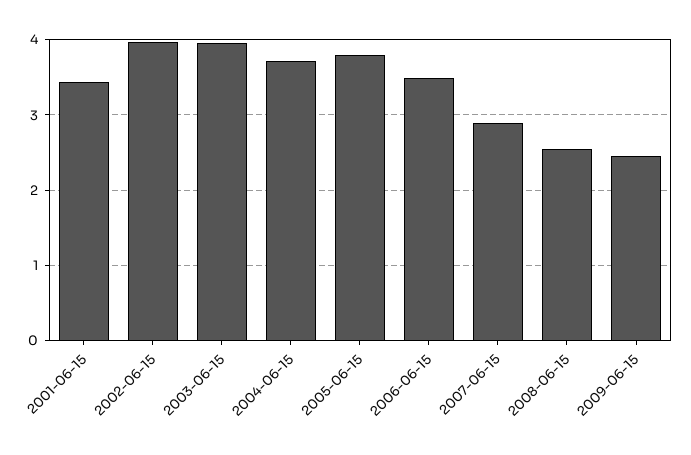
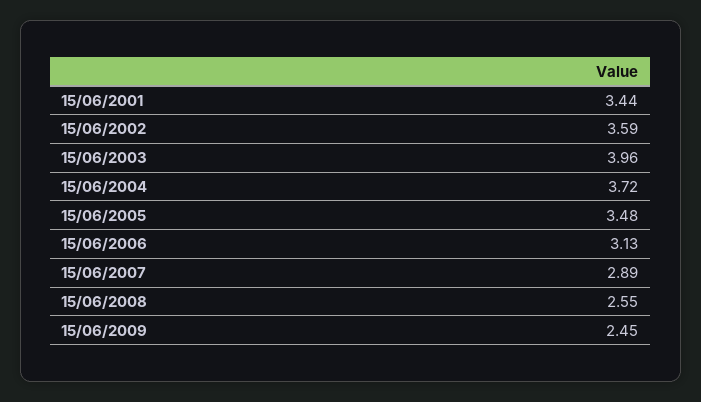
2002-06-15: 4 -> 3.59
2005-06-15: 3.8 -> 3.48
2006-06-15: 3.5 -> 3.13

